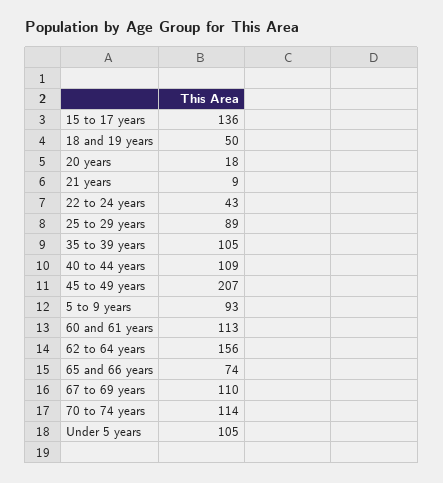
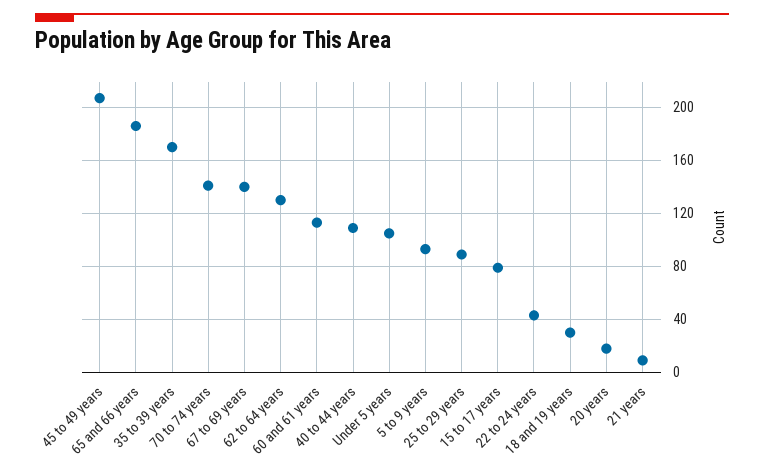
15 to 17 years: 136 -> 80
18 and 19 years: 50 -> 30
35 to 39 years: 105 -> 170
62 to 64 years: 156 -> 130
65 and 66 years: 74 -> 185
67 to 69 years: 110 -> 140
70 to 74 years: 114 -> 140

